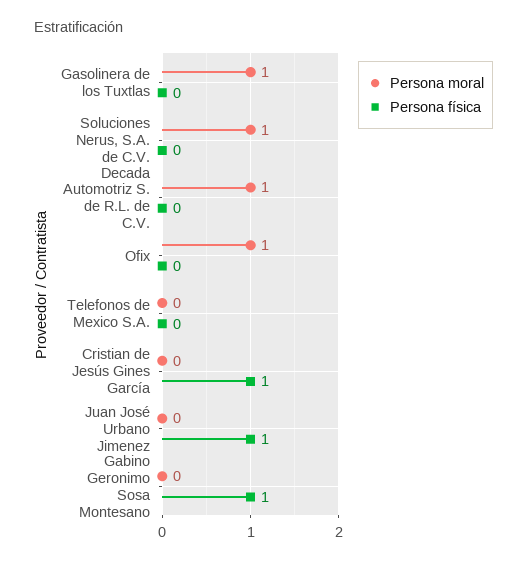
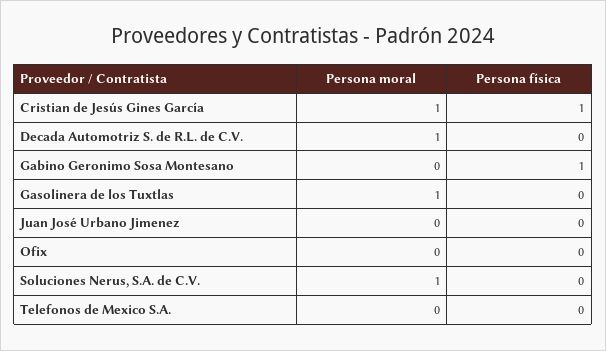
Persona moral, Ofix: 1 -> 0
Persona moral, Cristian de Jesús Gines García: 0 -> 1
Persona física, Juan José Urbano Jimenez: 1 -> 0

